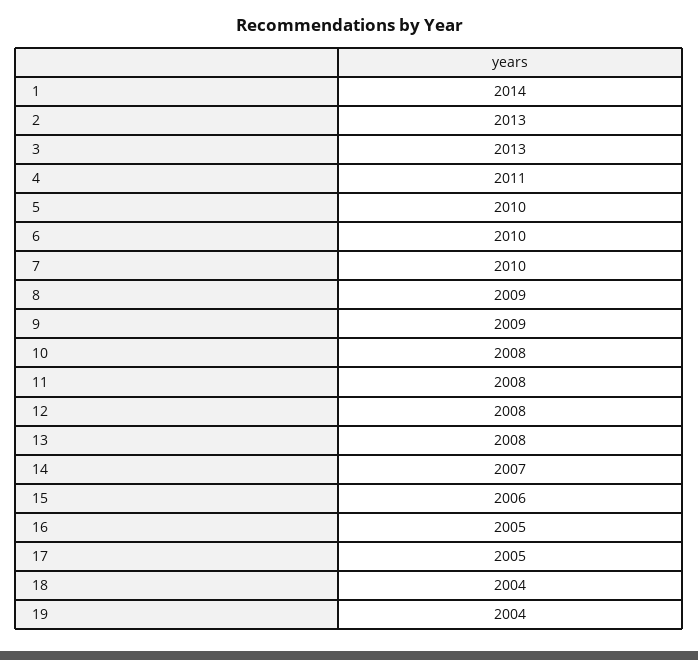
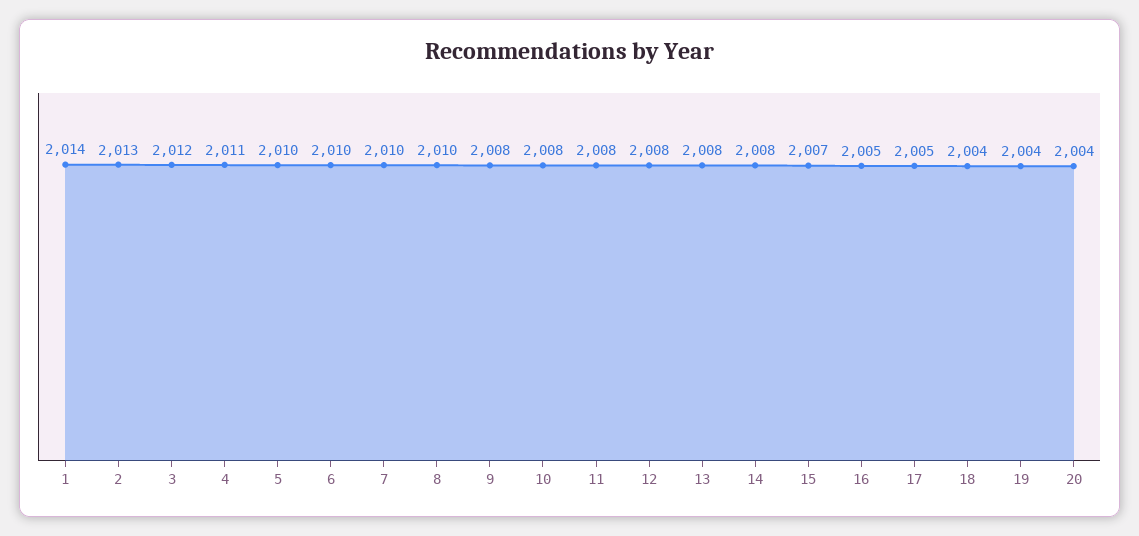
3: 2013 -> 2012
8: 2009 -> 2010
9: 2009 -> 2008
14: 2007 -> 2008
15: 2006 -> 2007
20: none -> 2004

